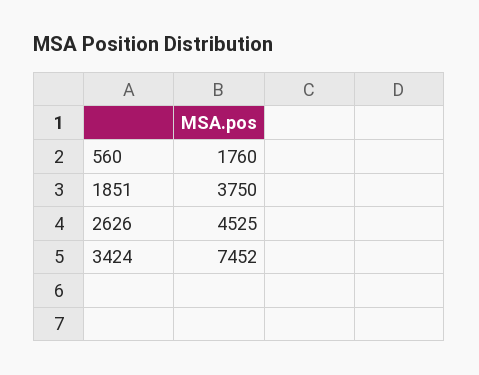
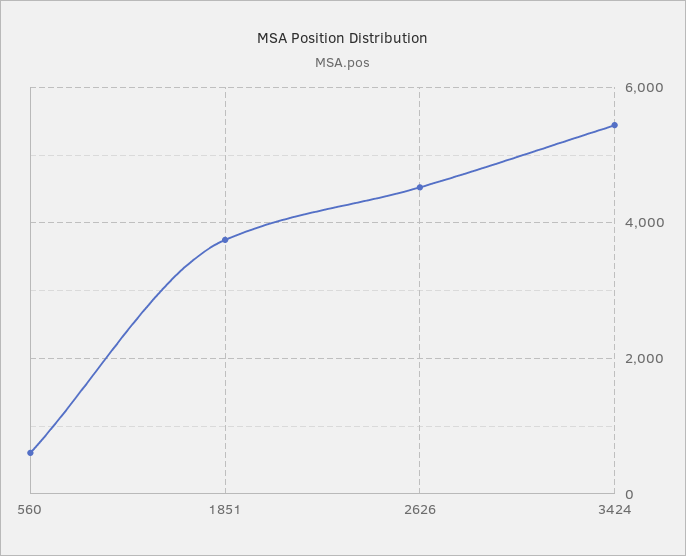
560: 1760 -> 600
3424: 7452 -> 5400

